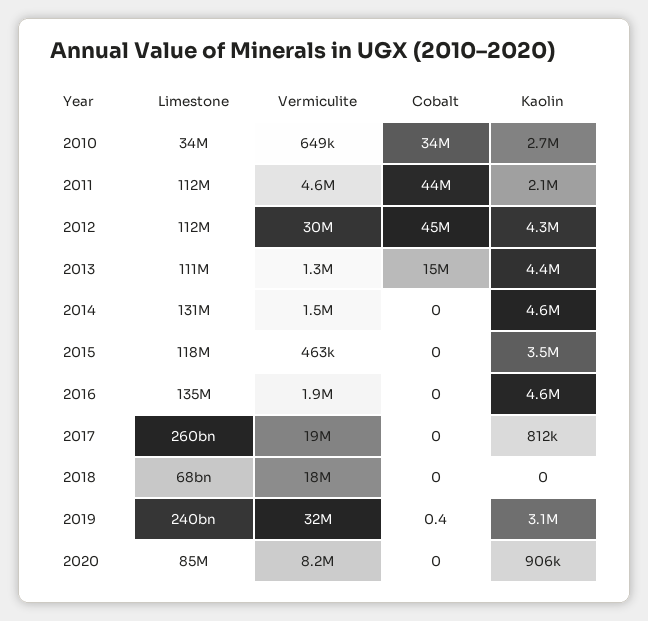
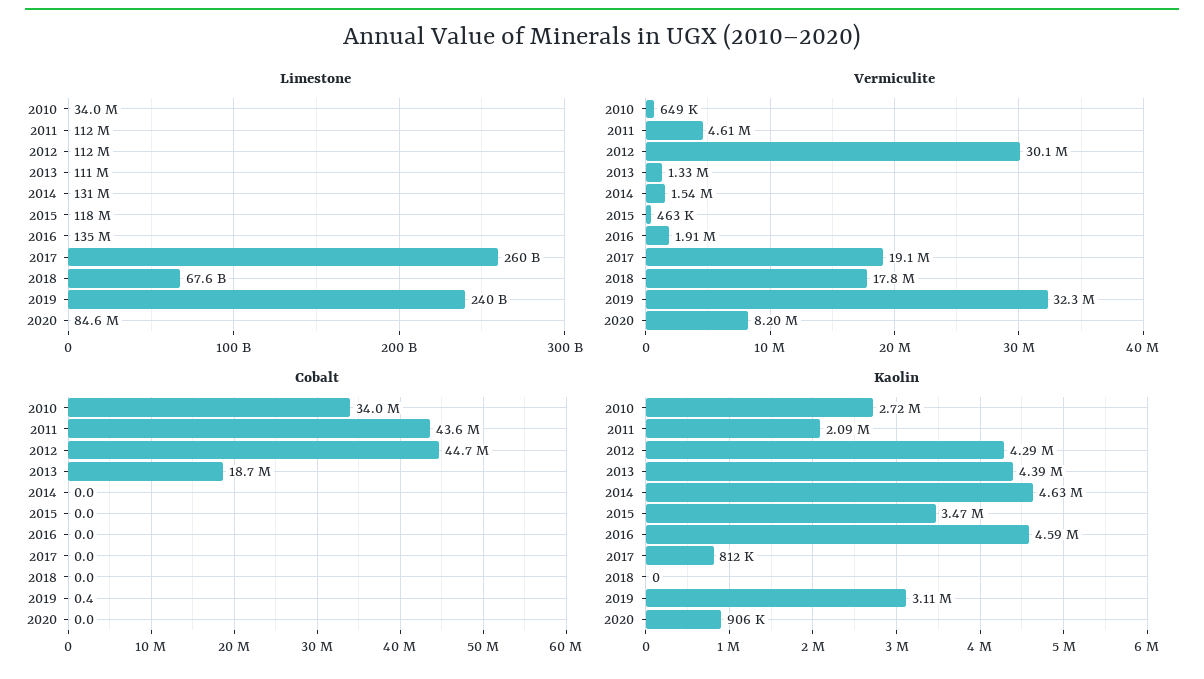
Cobalt, 2013: 15000000 -> 18700000

